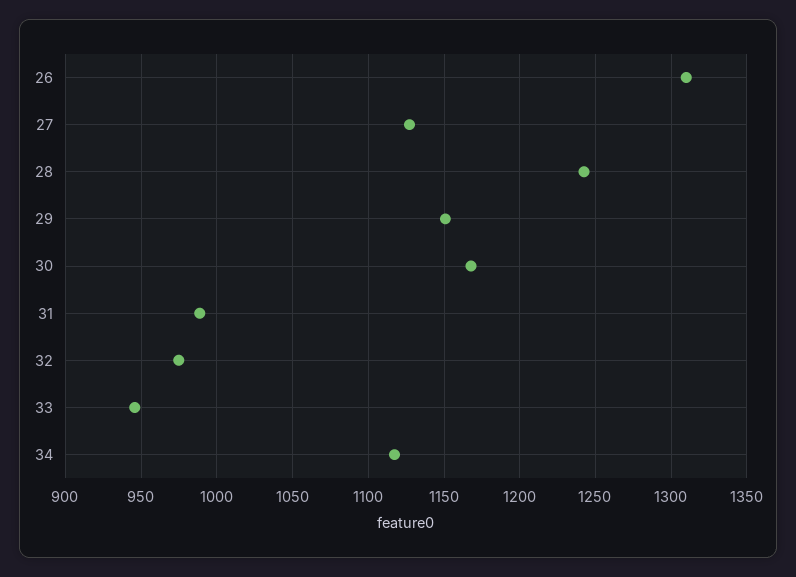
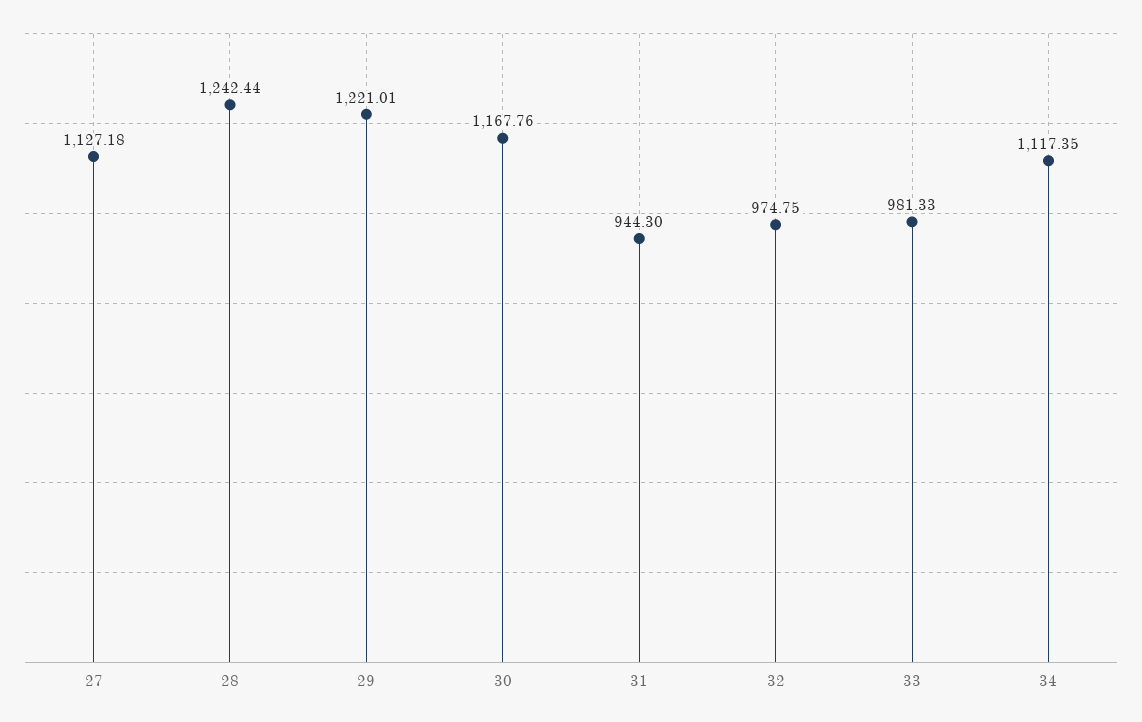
26: 1310 -> none
29: 1150 -> 1221.01
31: 990 -> 944.3
33: 945 -> 981.33

